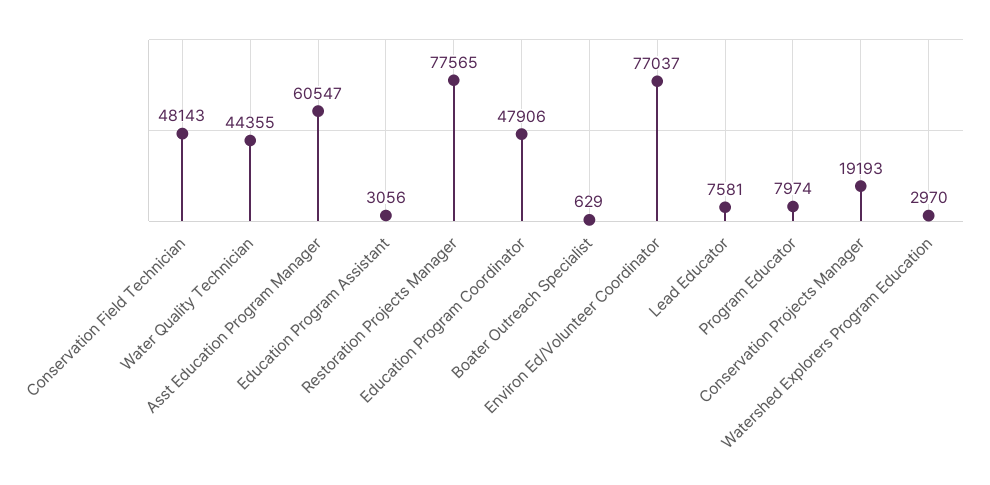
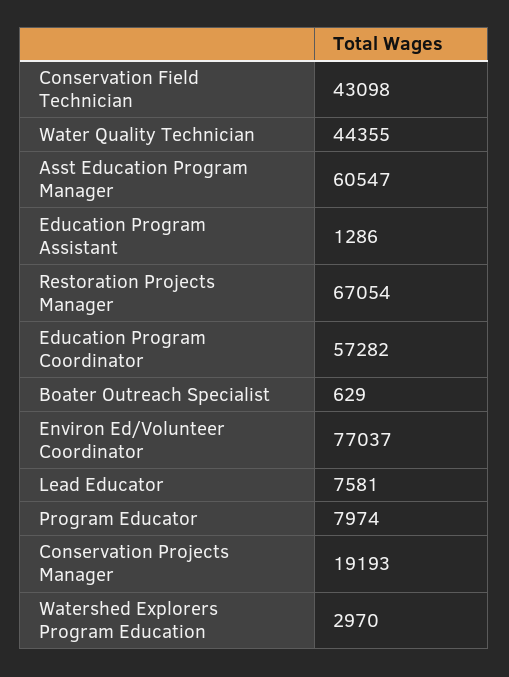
Conservation Field Technician: 48143 -> 43098
Education Program Assistant: 3056 -> 1286
Restoration Projects Manager: 77565 -> 67054
Education Program Coordinator: 47906 -> 57282

